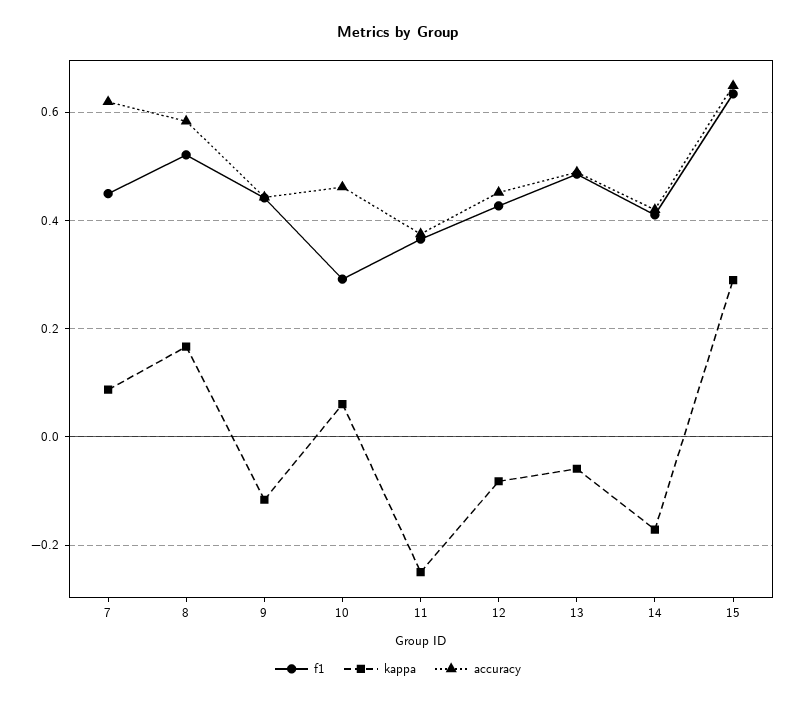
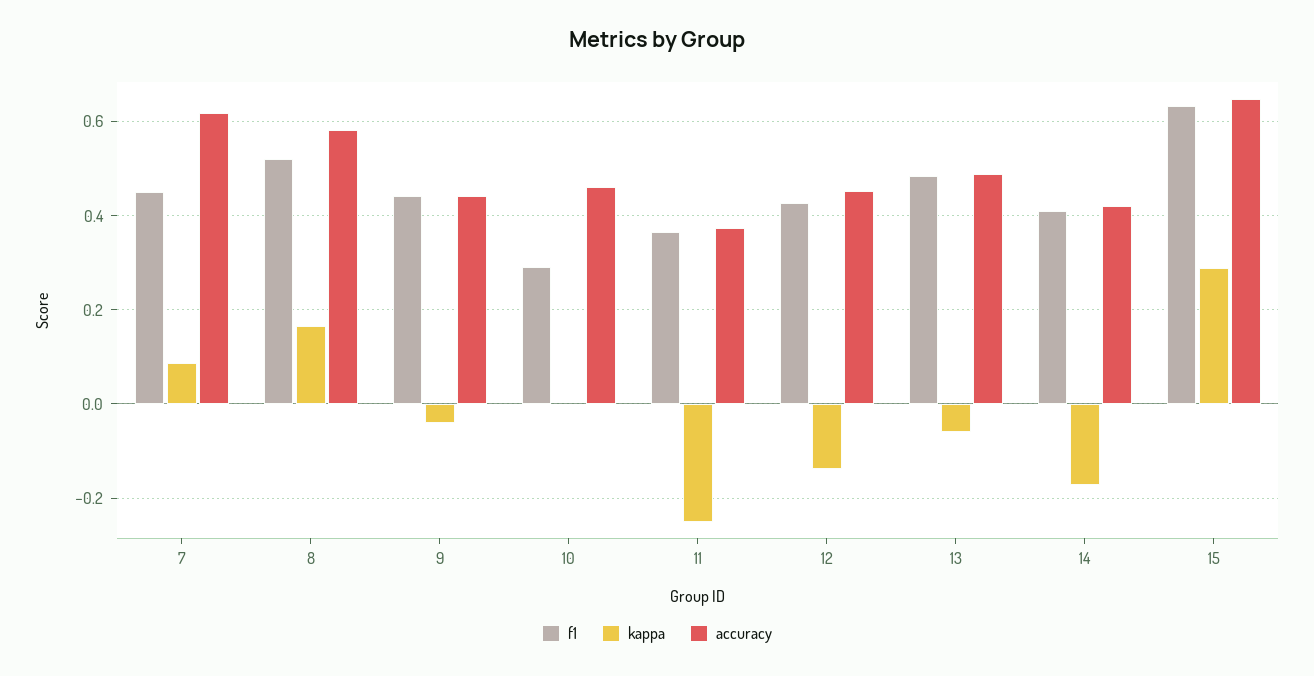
kappa, 9: -0.12 -> -0.04
kappa, 10: 0.06 -> 0
kappa, 12: -0.08 -> -0.14

